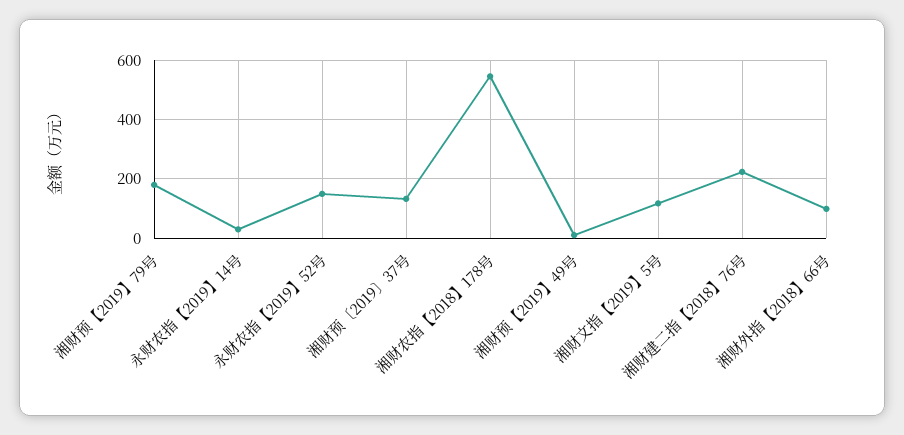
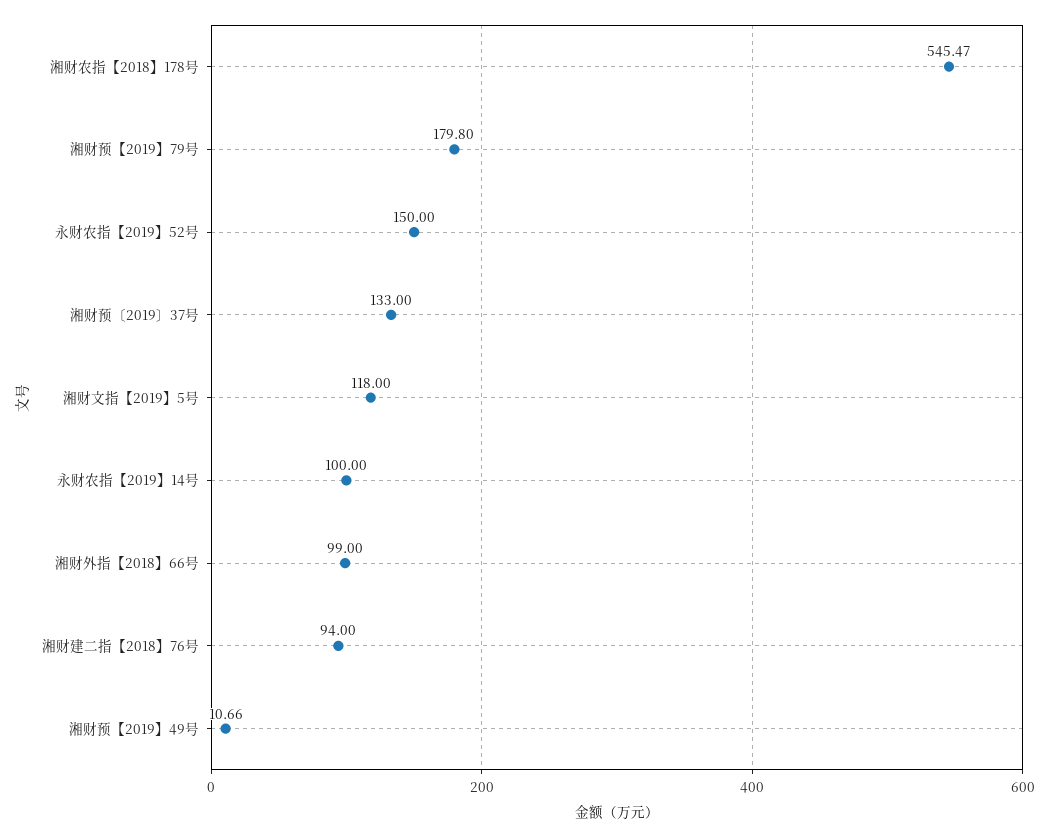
永财农指【2019】14号: 25 -> 100
湘财建二指【2018】76号: 225 -> 94

